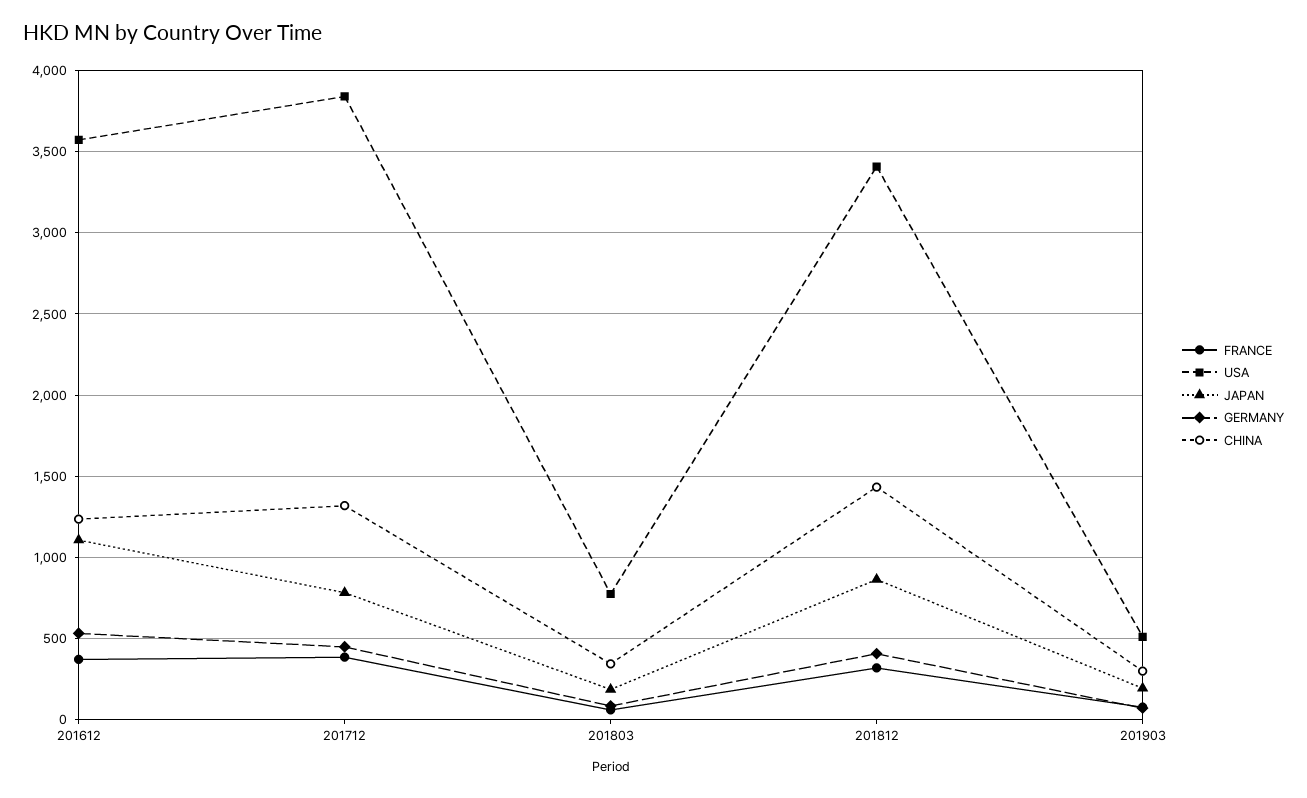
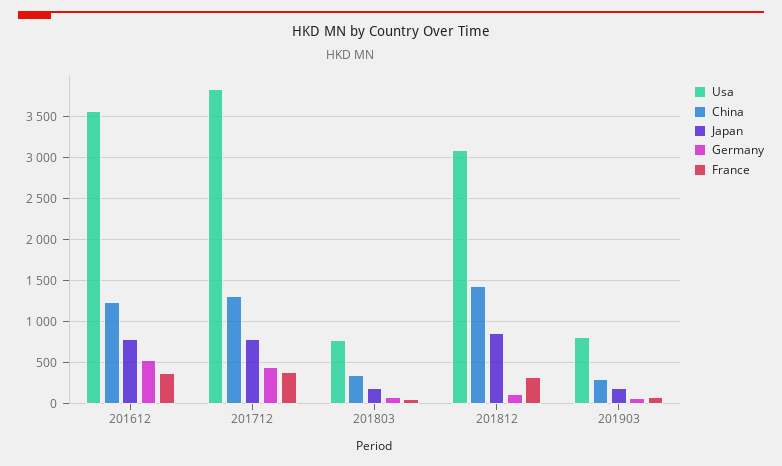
JAPAN, 201612: 1100 -> 800
USA, 201812: 3400 -> 3100
GERMANY, 201812: 400 -> 100
USA, 201903: 500 -> 800

